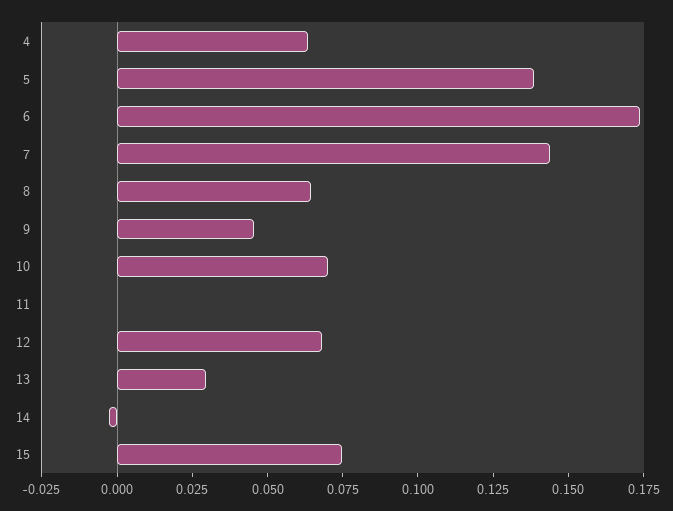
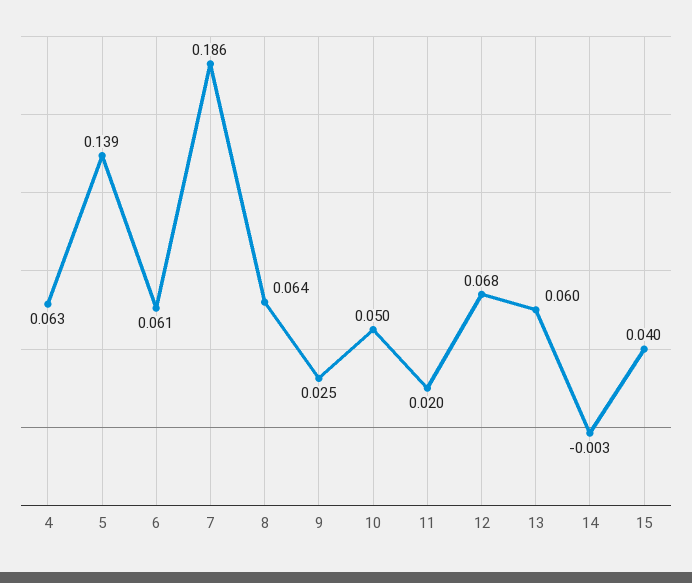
6: 0.175 -> 0.061
7: 0.145 -> 0.186
9: 0.045 -> 0.025
10: 0.07 -> 0.05
11: 0 -> 0.02
13: 0.03 -> 0.06
15: 0.075 -> 0.04

